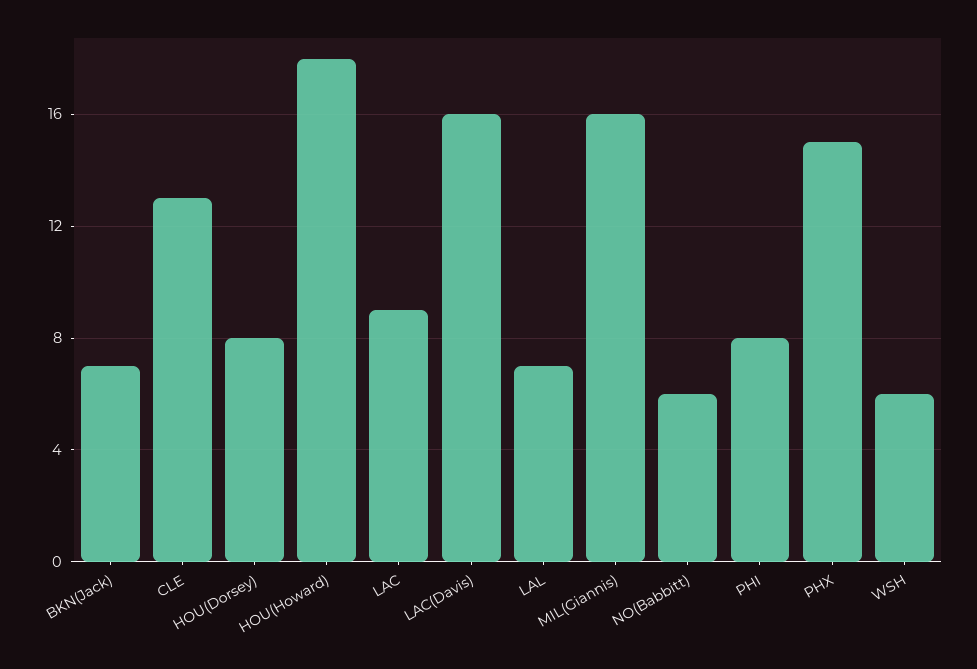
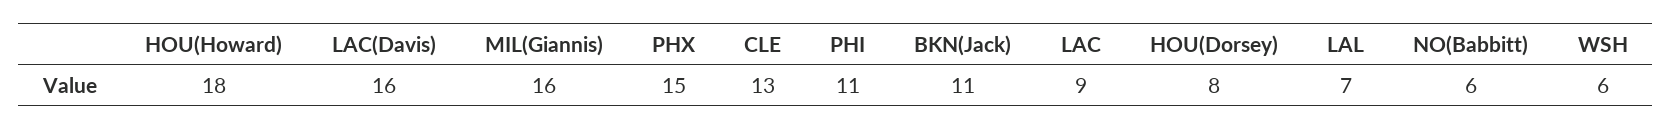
BKN(Jack): 7 -> 11
PHI: 8 -> 11

